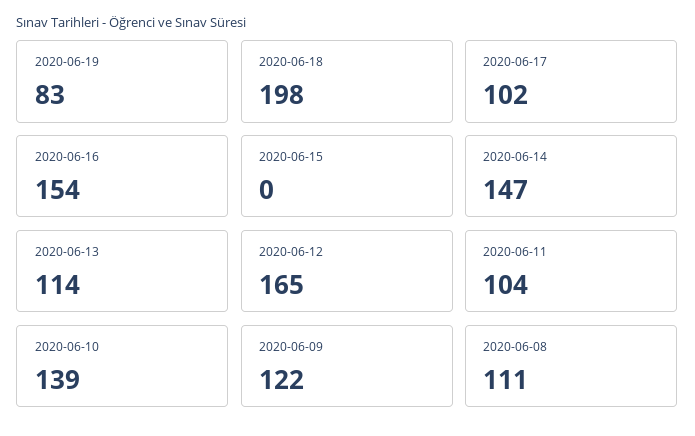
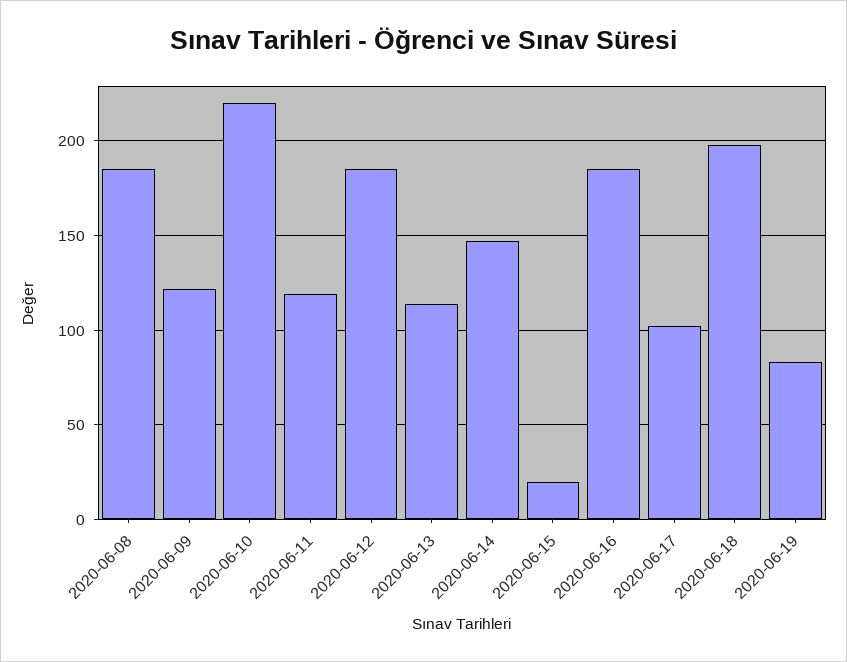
2020-06-16: 154 -> 185
2020-06-15: 0 -> 20
2020-06-12: 165 -> 185
2020-06-11: 104 -> 120
2020-06-10: 139 -> 220
2020-06-08: 111 -> 185

